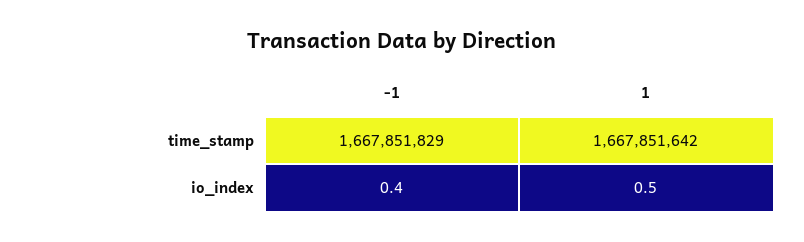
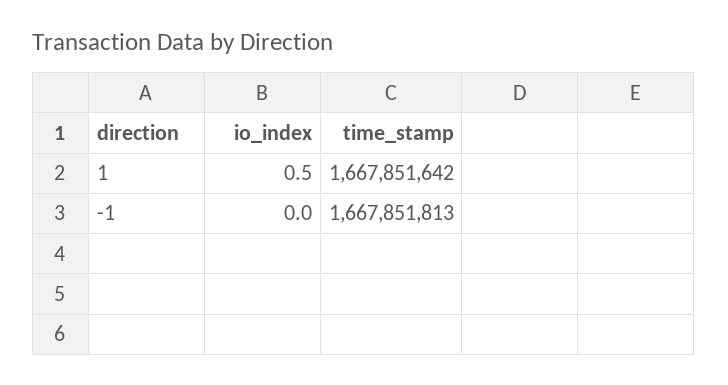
-1, time_stamp: 1667851829 -> 1667851813
-1, io_index: 0.4 -> 0

